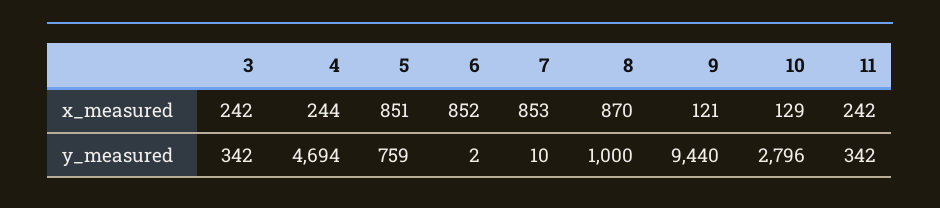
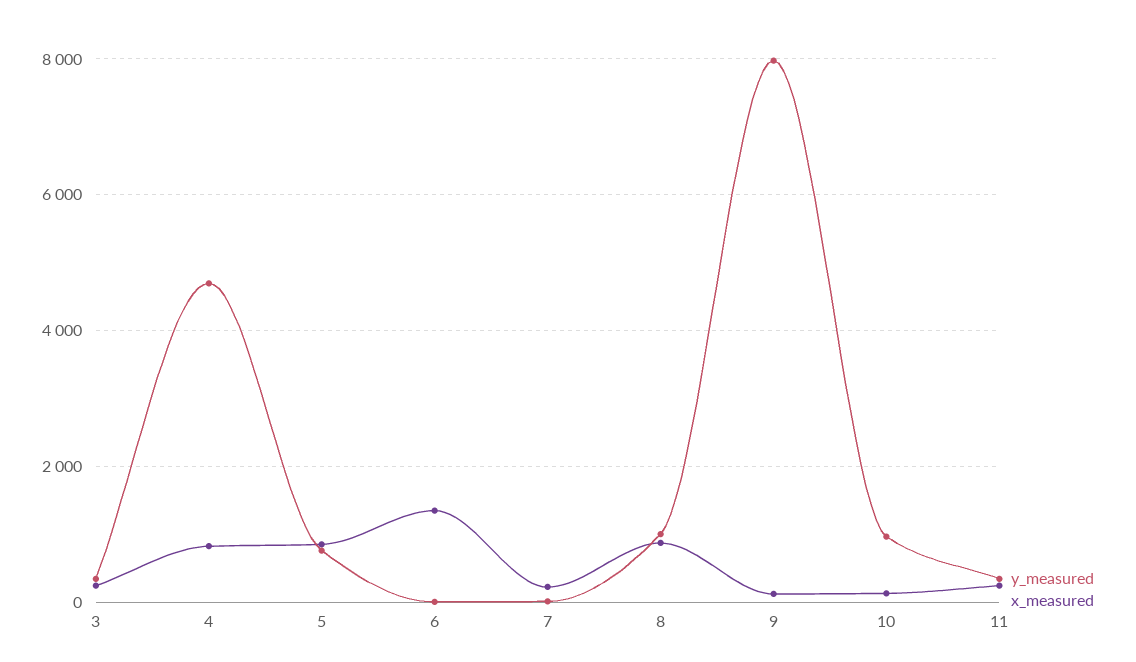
x_measured, 4: 244 -> 800
x_measured, 6: 852 -> 1400
x_measured, 7: 853 -> 200
y_measured, 9: 9440 -> 8000
y_measured, 10: 2796 -> 1000

